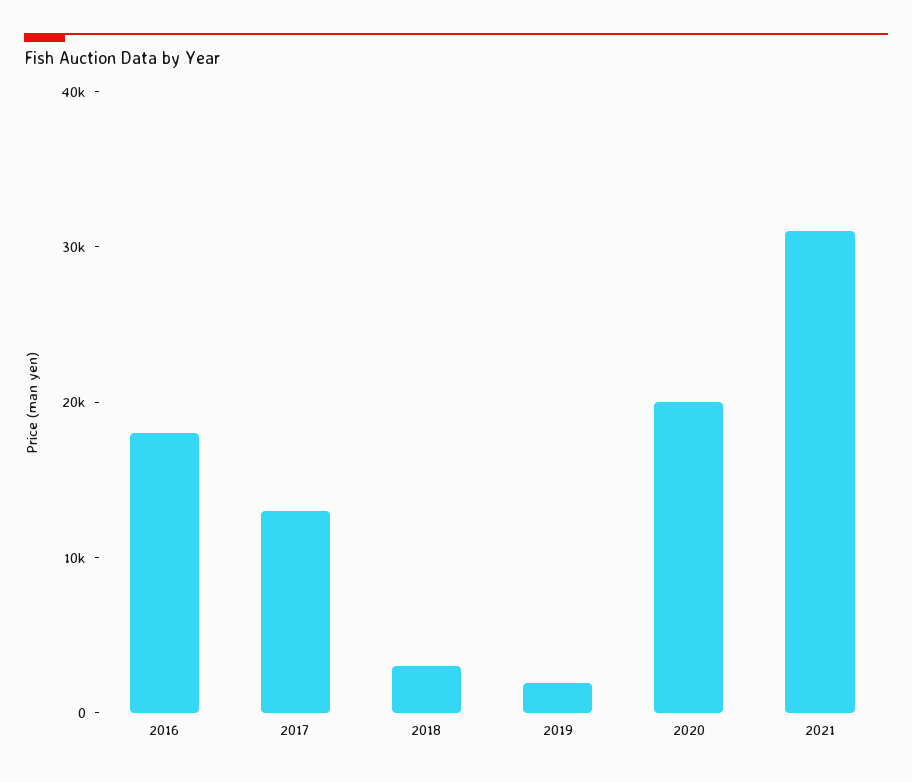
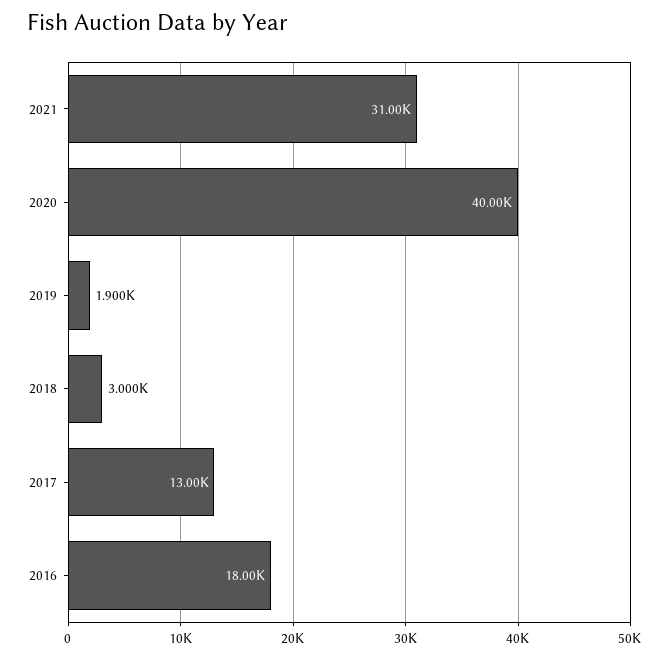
2020: 20000 -> 40000

